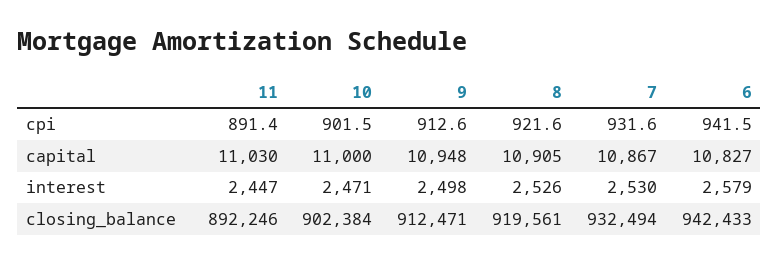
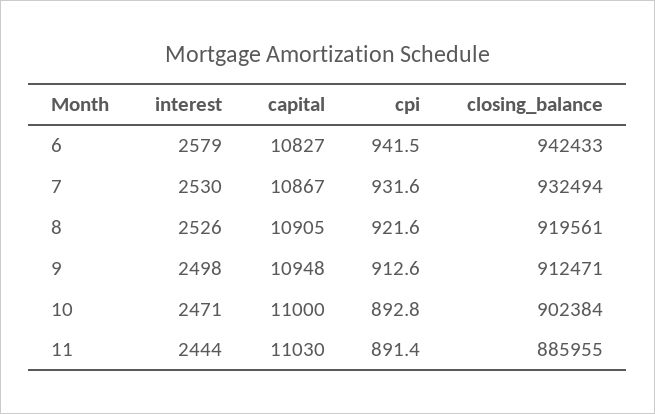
10, cpi: 901.5 -> 892.8
11, interest: 2447 -> 2444
11, closing_balance: 892246 -> 885955

